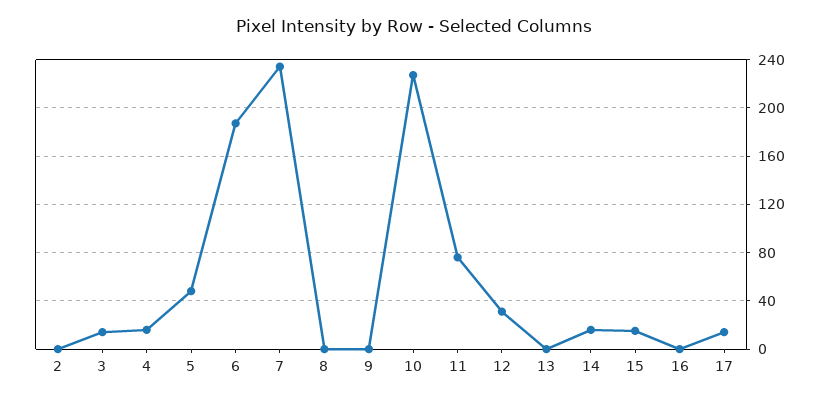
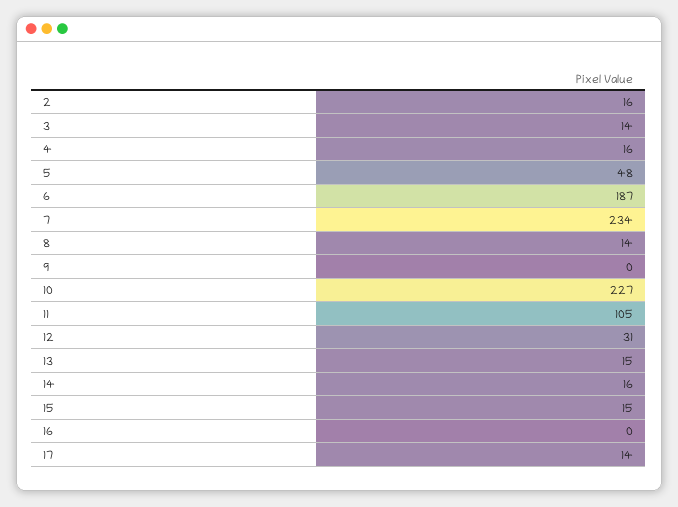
2: 0 -> 16
8: 0 -> 14
11: 75 -> 105
13: 0 -> 15

